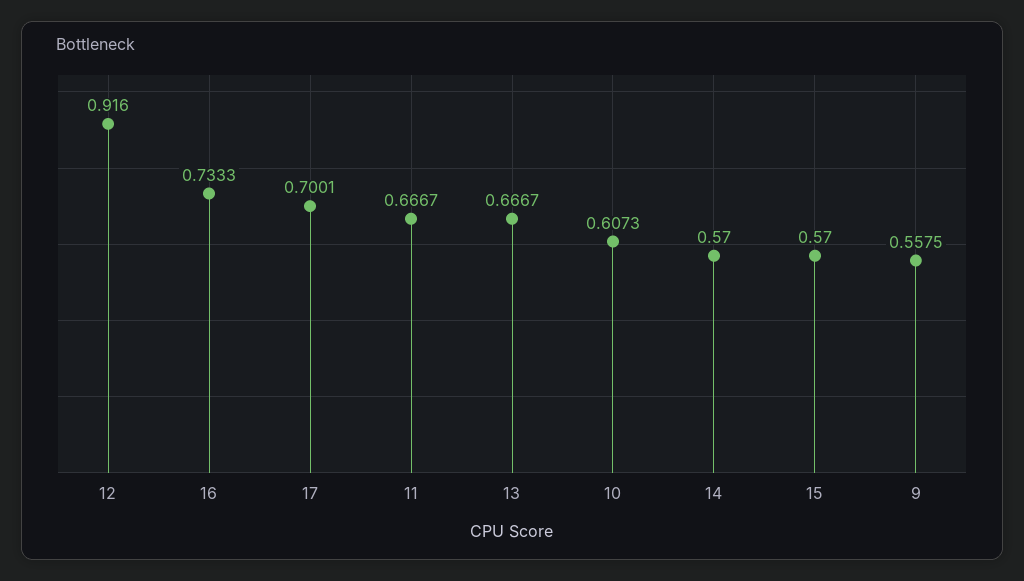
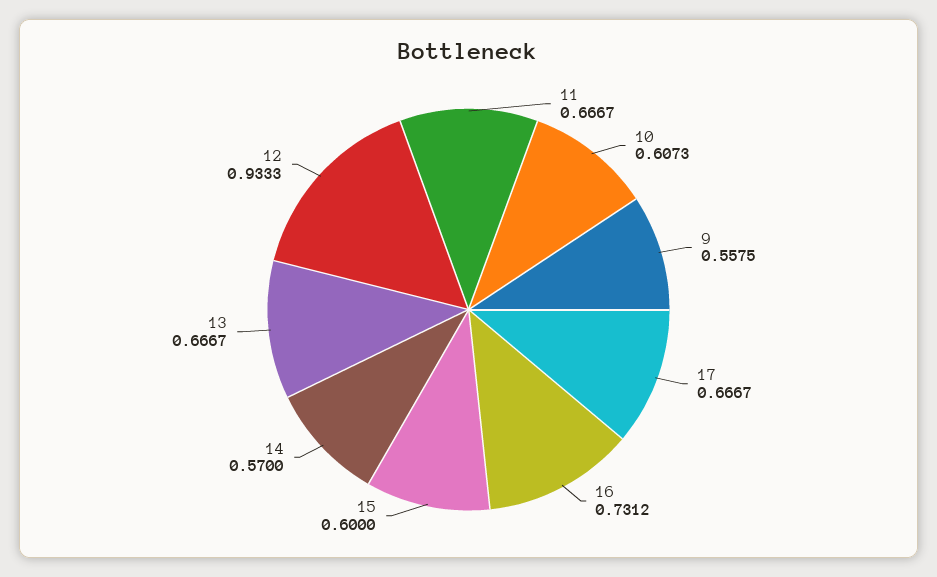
12: 0.916 -> 0.9333
16: 0.7333 -> 0.7312
17: 0.7001 -> 0.6667
15: 0.57 -> 0.6

